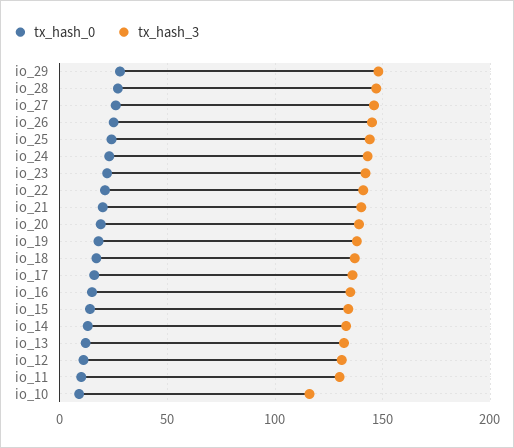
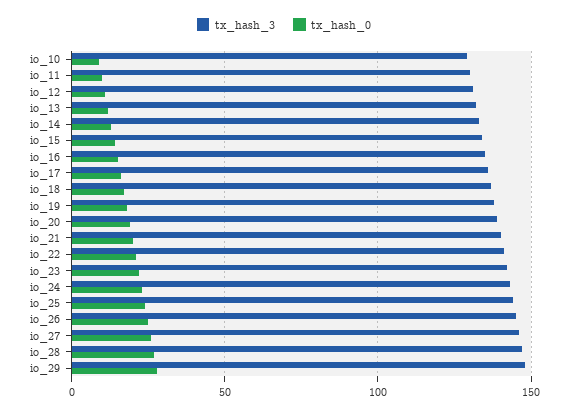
tx_hash_3, io_10: 115 -> 130

